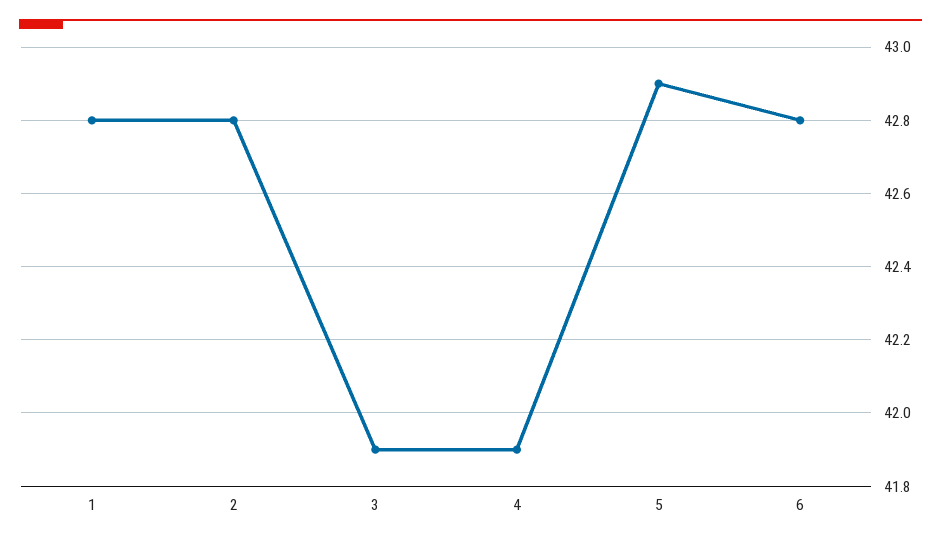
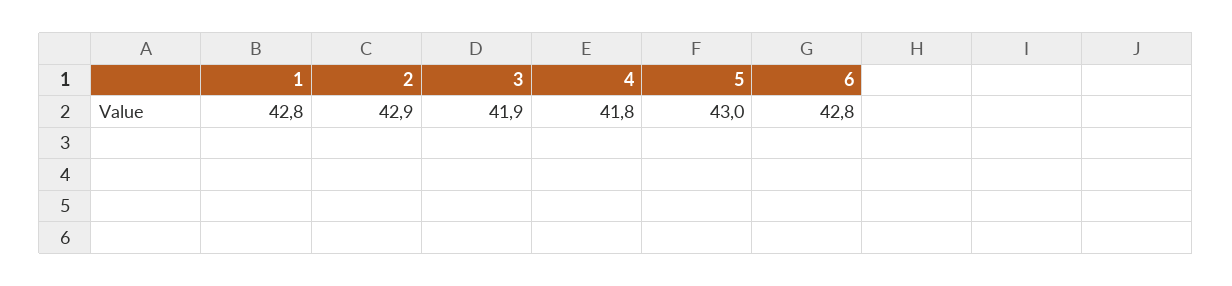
2: 42.8 -> 42.9
4: 41.9 -> 41.8
5: 42.9 -> 43

